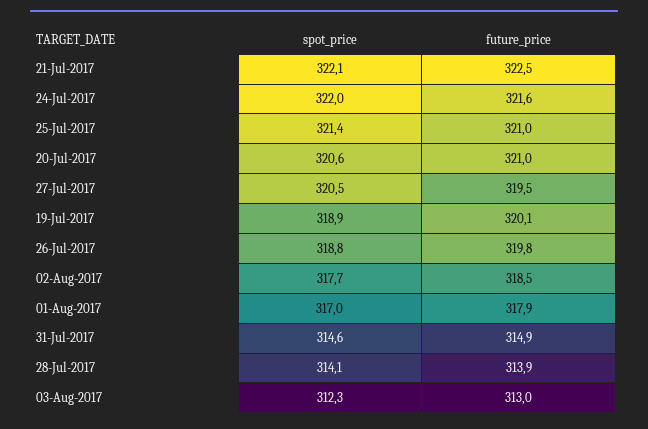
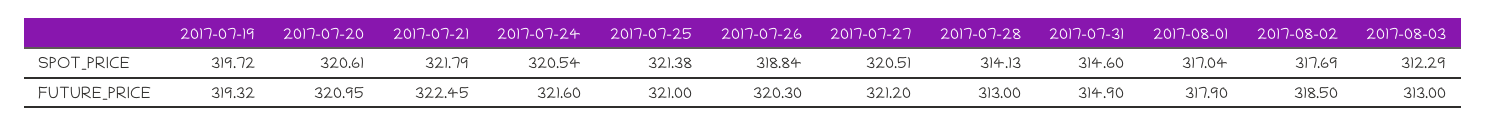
spot_price, 21-Jul-2017: 322.1 -> 321.79
spot_price, 24-Jul-2017: 322 -> 320.54
future_price, 27-Jul-2017: 319.5 -> 321.2
spot_price, 19-Jul-2017: 318.9 -> 319.72
future_price, 19-Jul-2017: 320.1 -> 319.32
future_price, 26-Jul-2017: 319.8 -> 320.3
future_price, 28-Jul-2017: 313.9 -> 313

